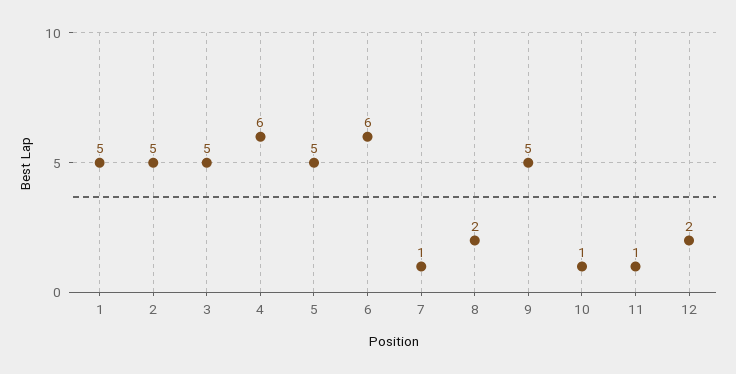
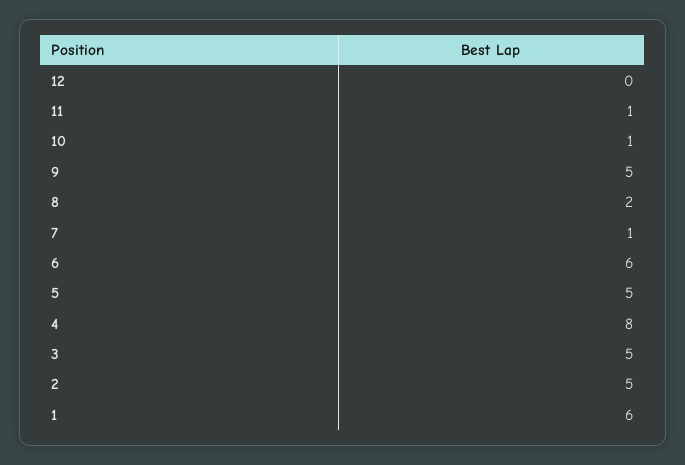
1: 5 -> 6
4: 6 -> 8
12: 2 -> 0

